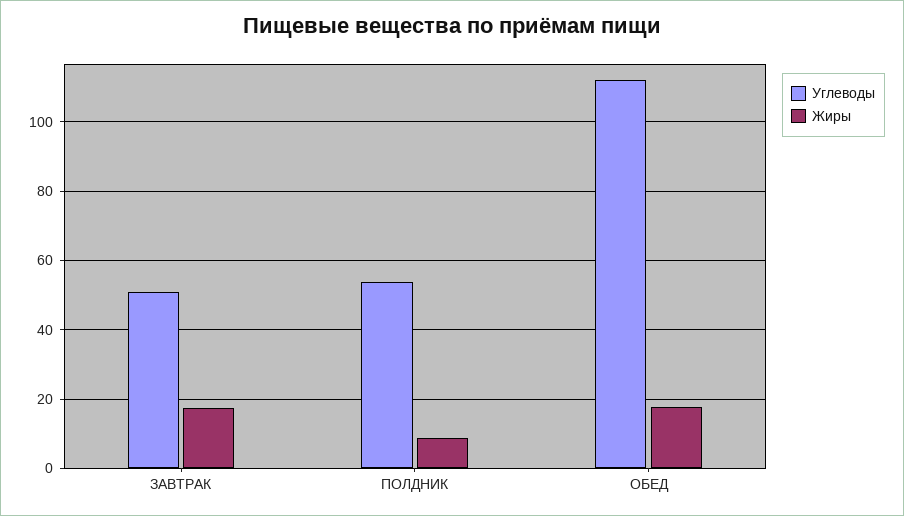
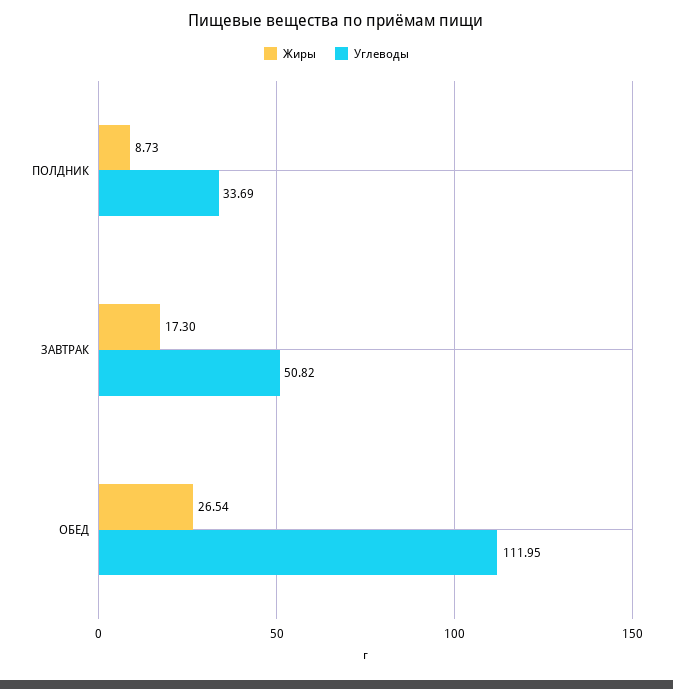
Углеводы, ПОЛДНИК: 54 -> 33.69
Жиры, ОБЕД: 18 -> 26.54

